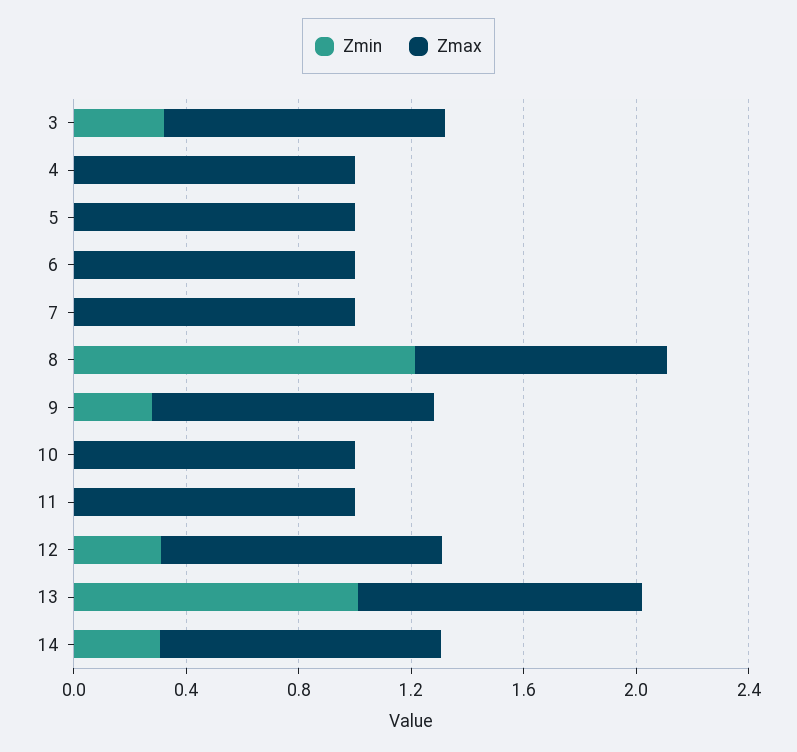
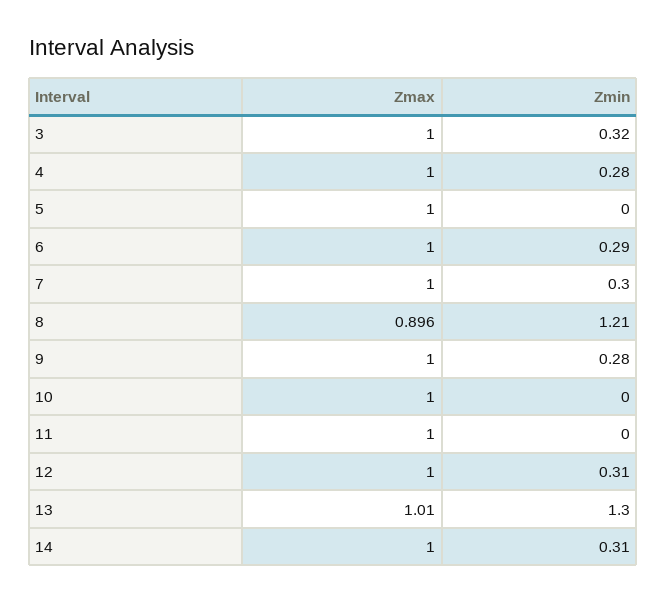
Zmin, 4: 0 -> 0.28
Zmin, 6: 0 -> 0.29
Zmin, 7: 0 -> 0.3
Zmin, 13: 1 -> 1.3

